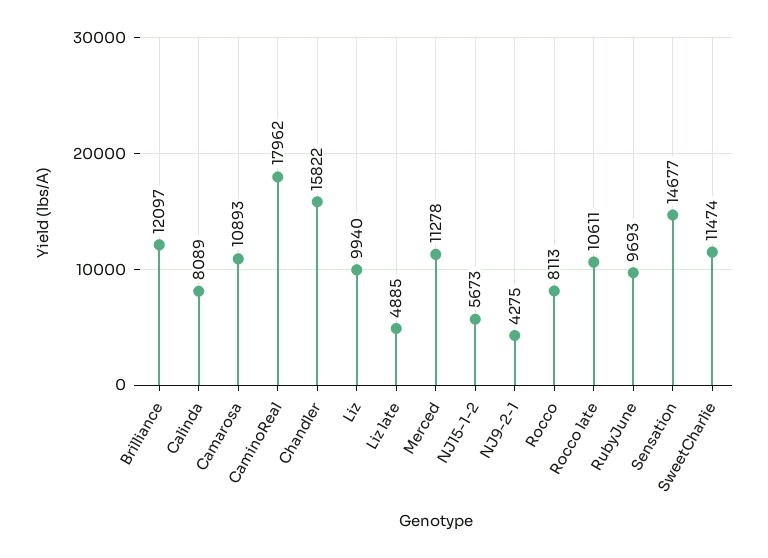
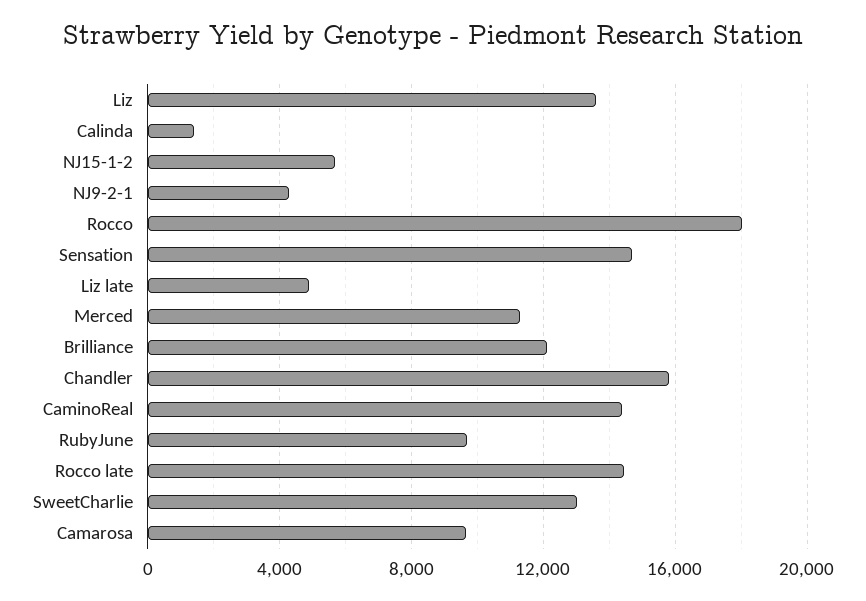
Calinda: 8089 -> 1500
Camarosa: 10893 -> 9500
CaminoReal: 17962 -> 14500
Liz: 9940 -> 13500
Rocco: 8113 -> 18000
Rocco late: 10611 -> 14500
SweetCharlie: 11474 -> 13000

